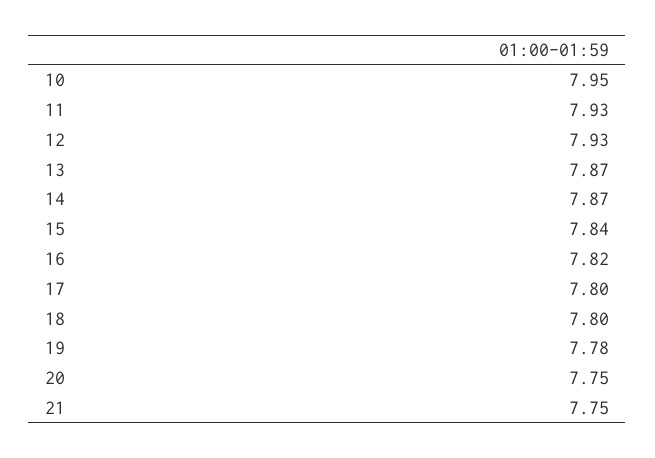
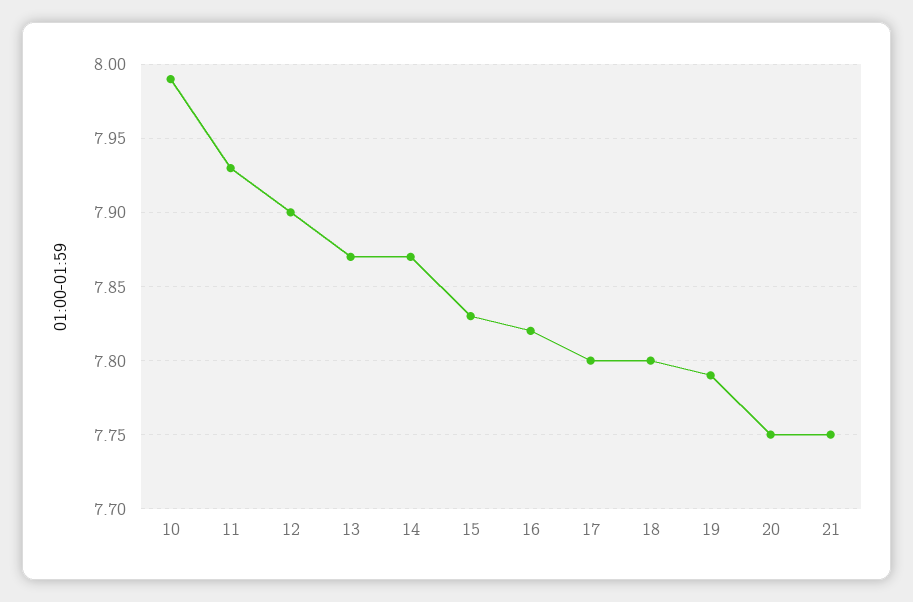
10: 7.95 -> 7.99
12: 7.93 -> 7.9
15: 7.84 -> 7.83
19: 7.78 -> 7.79

